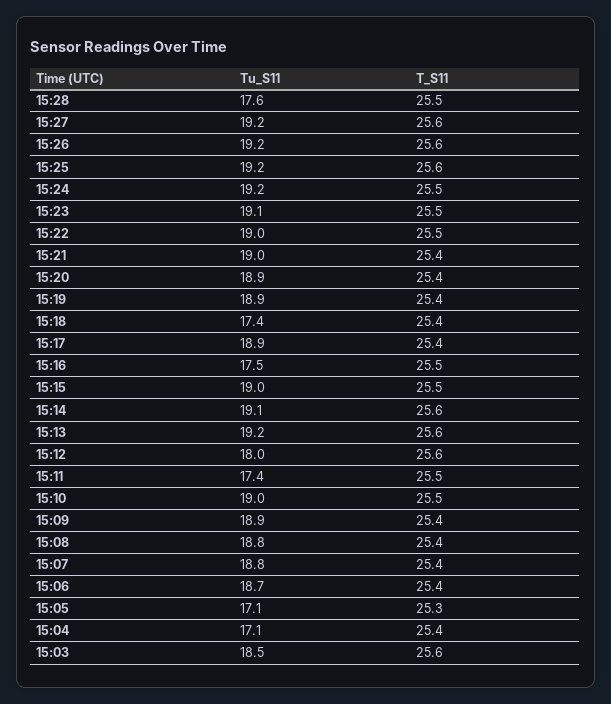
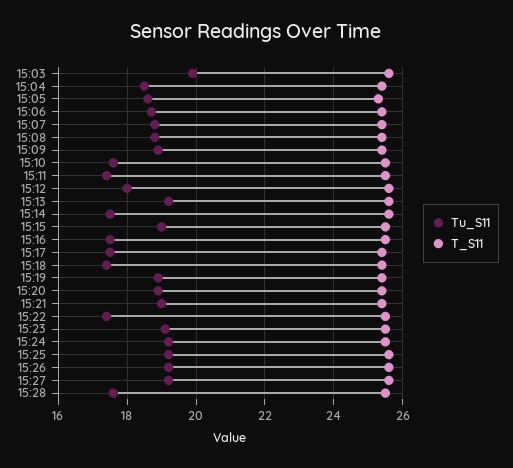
Tu_S11, 15:22: 19 -> 17.5
Tu_S11, 15:17: 18.9 -> 17.5
Tu_S11, 15:14: 19.1 -> 17.5
Tu_S11, 15:10: 19 -> 17.5
Tu_S11, 15:05: 17.1 -> 18.5
Tu_S11, 15:04: 17.1 -> 18.5
Tu_S11, 15:03: 18.5 -> 20

